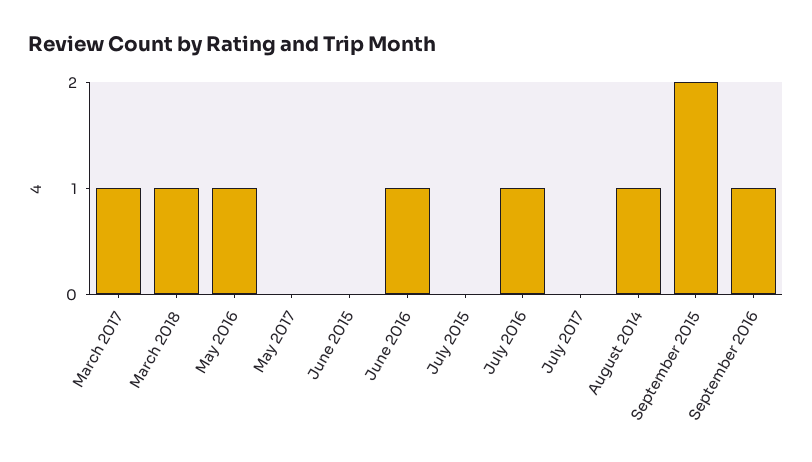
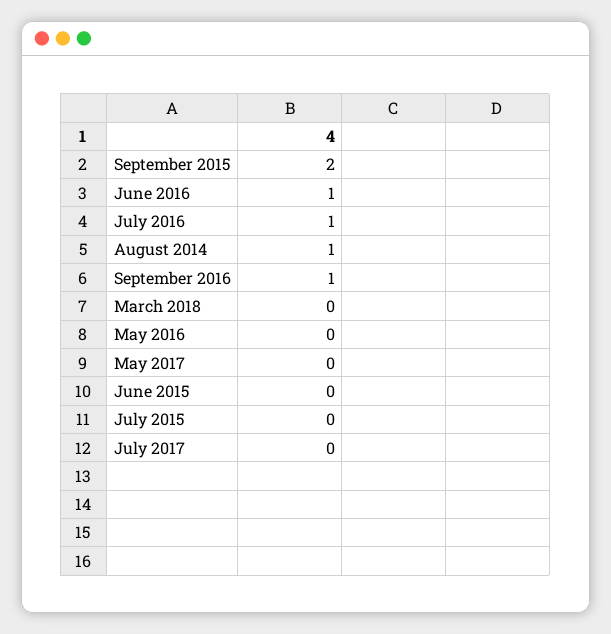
March 2017: 1 -> none
March 2018: 1 -> 0
May 2016: 1 -> 0

